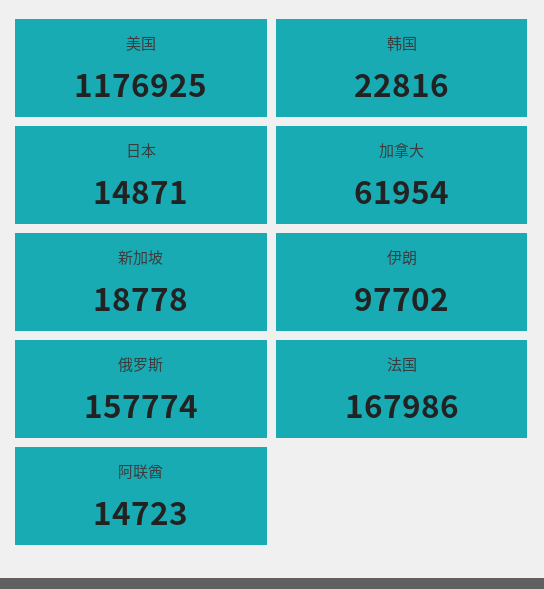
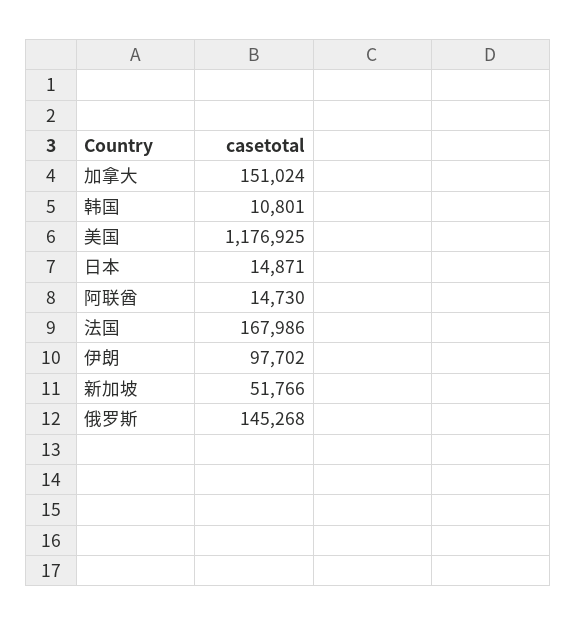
韩国: 22816 -> 10801
加拿大: 61954 -> 151024
新加坡: 18778 -> 51766
俄罗斯: 157774 -> 145268
阿联酋: 14723 -> 14730

